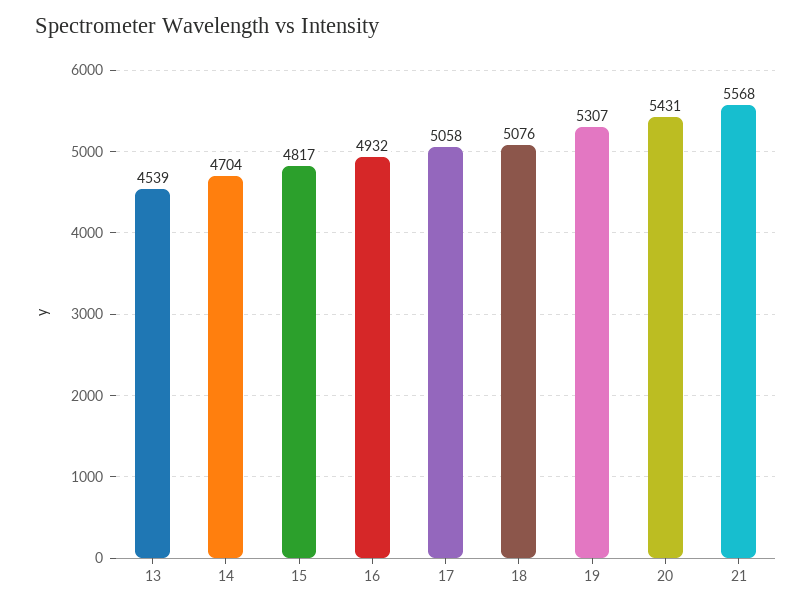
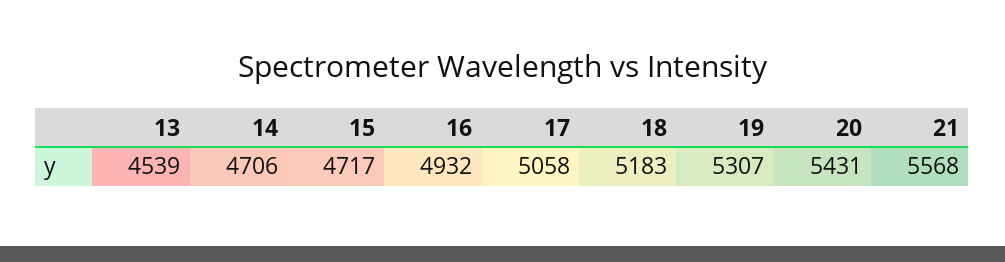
14: 4704 -> 4706
15: 4817 -> 4717
18: 5076 -> 5183

